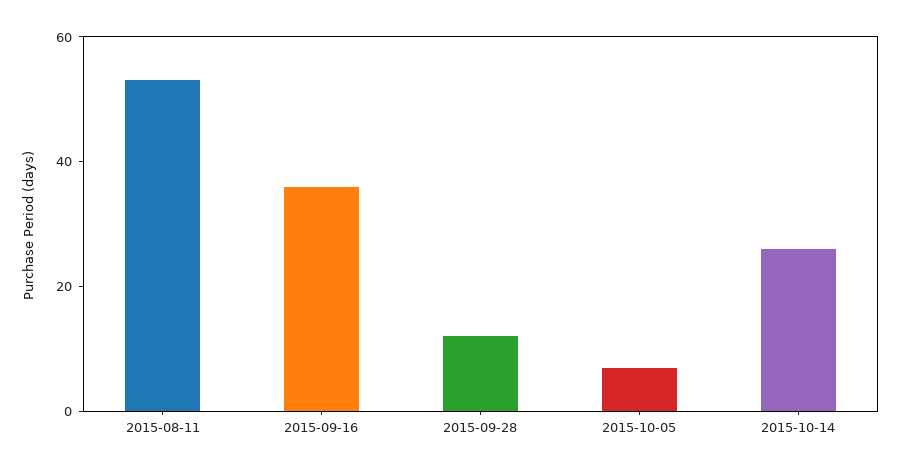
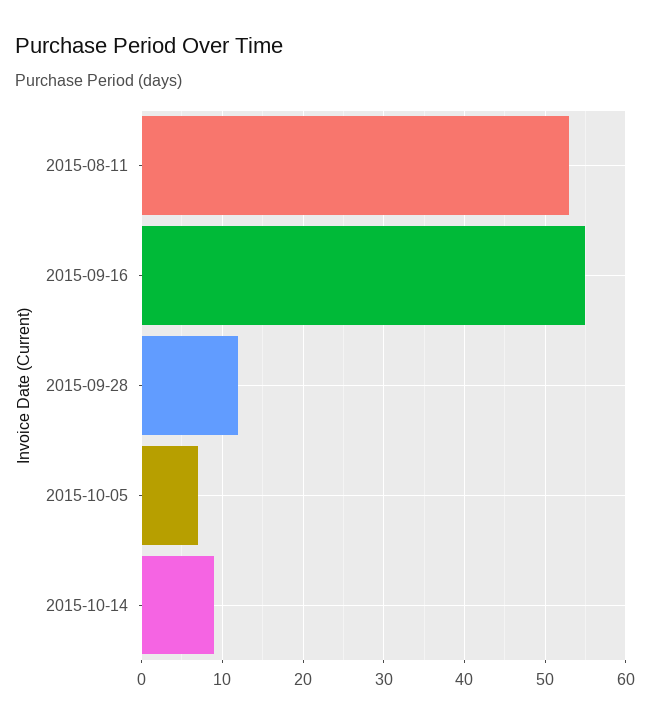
2015-09-16: 35 -> 55
2015-10-14: 25 -> 9

